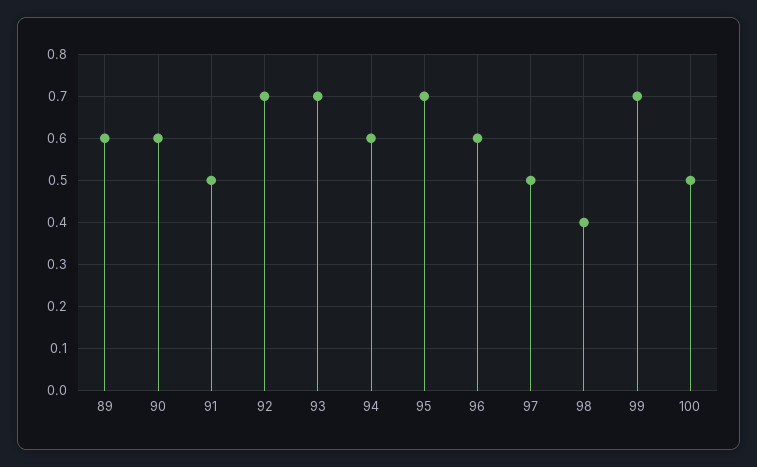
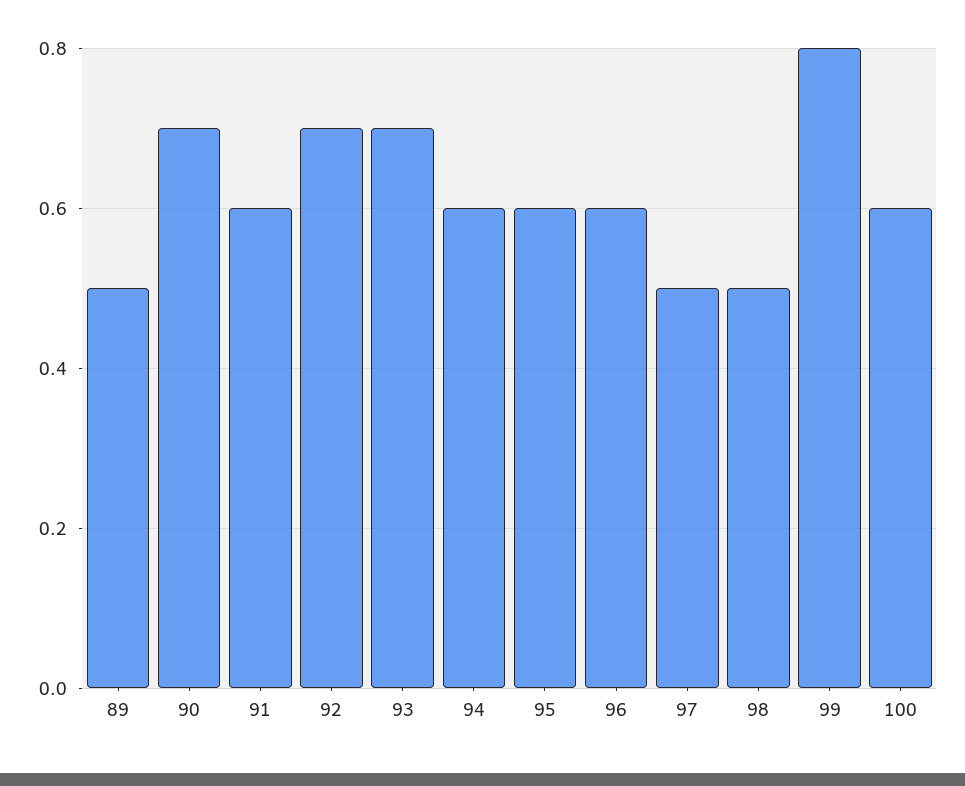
89: 0.6 -> 0.5
90: 0.6 -> 0.7
91: 0.5 -> 0.6
95: 0.7 -> 0.6
98: 0.4 -> 0.5
99: 0.7 -> 0.8
100: 0.5 -> 0.6

